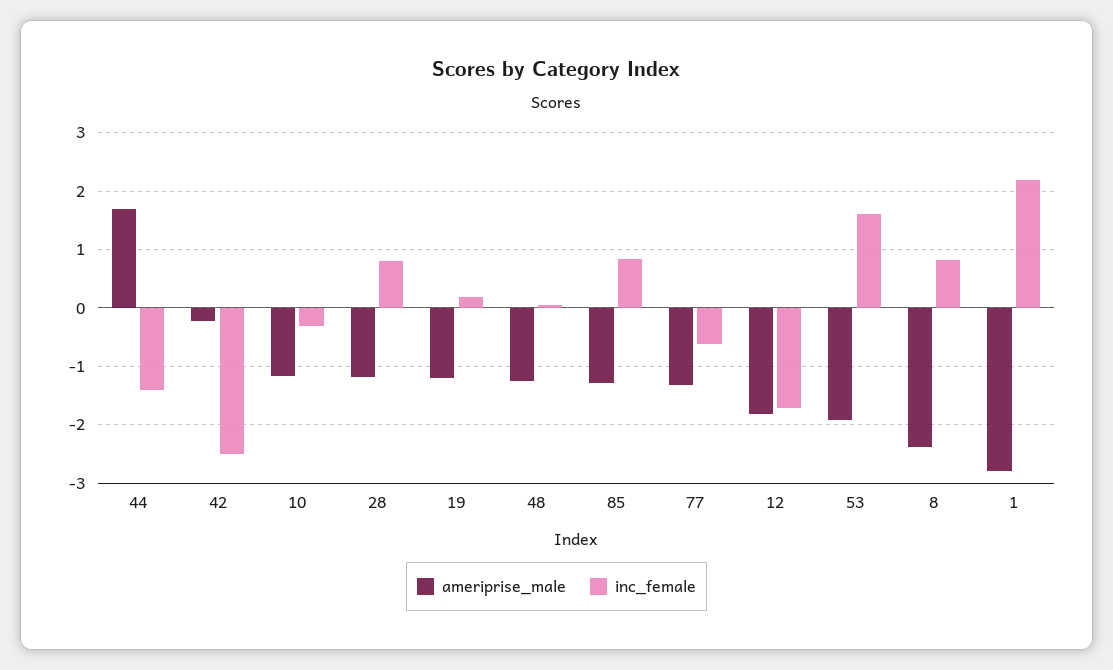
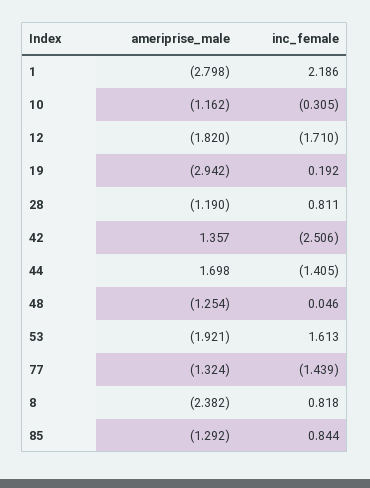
ameriprise_male, 42: -0.2 -> 1.357
ameriprise_male, 19: -1.2 -> -2.942
inc_female, 77: -0.6 -> -1.439

